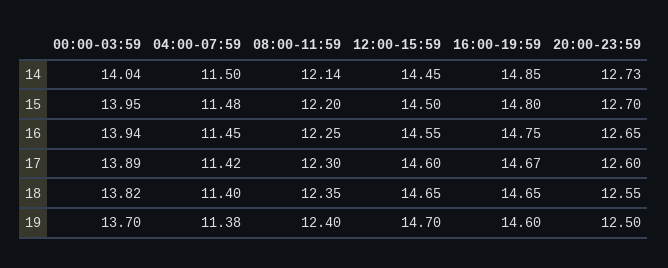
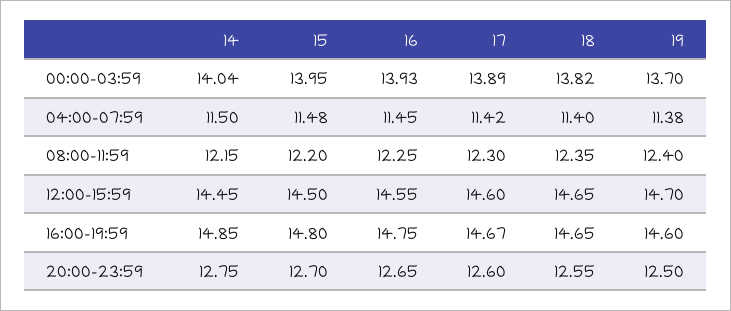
08:00-11:59, 14: 12.14 -> 12.15
20:00-23:59, 14: 12.73 -> 12.75
00:00-03:59, 16: 13.94 -> 13.93

